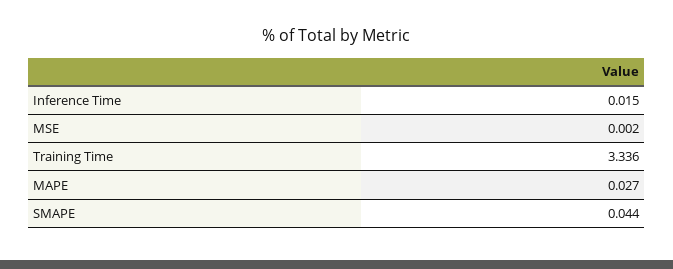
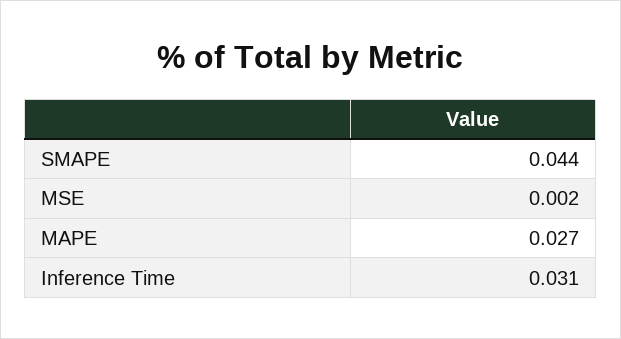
Inference Time: 0.015 -> 0.031
Training Time: 3.336 -> none

